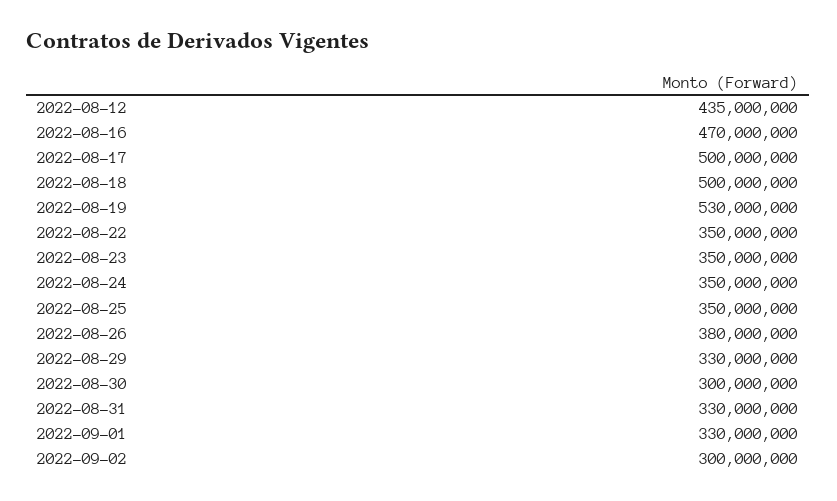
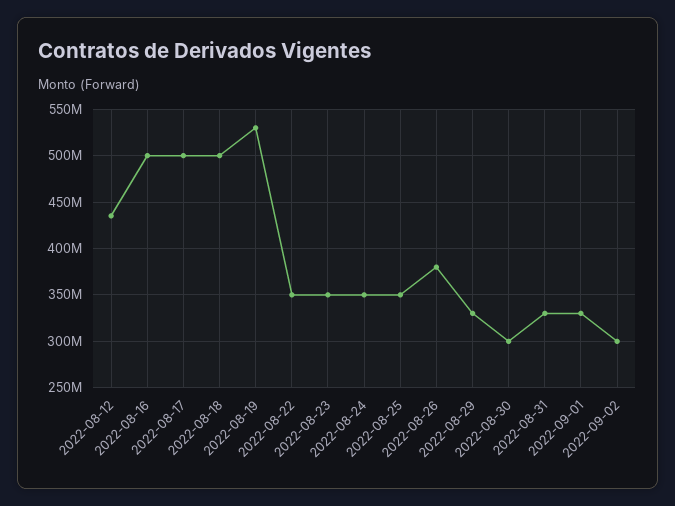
2022-08-16: 470000000 -> 500000000

